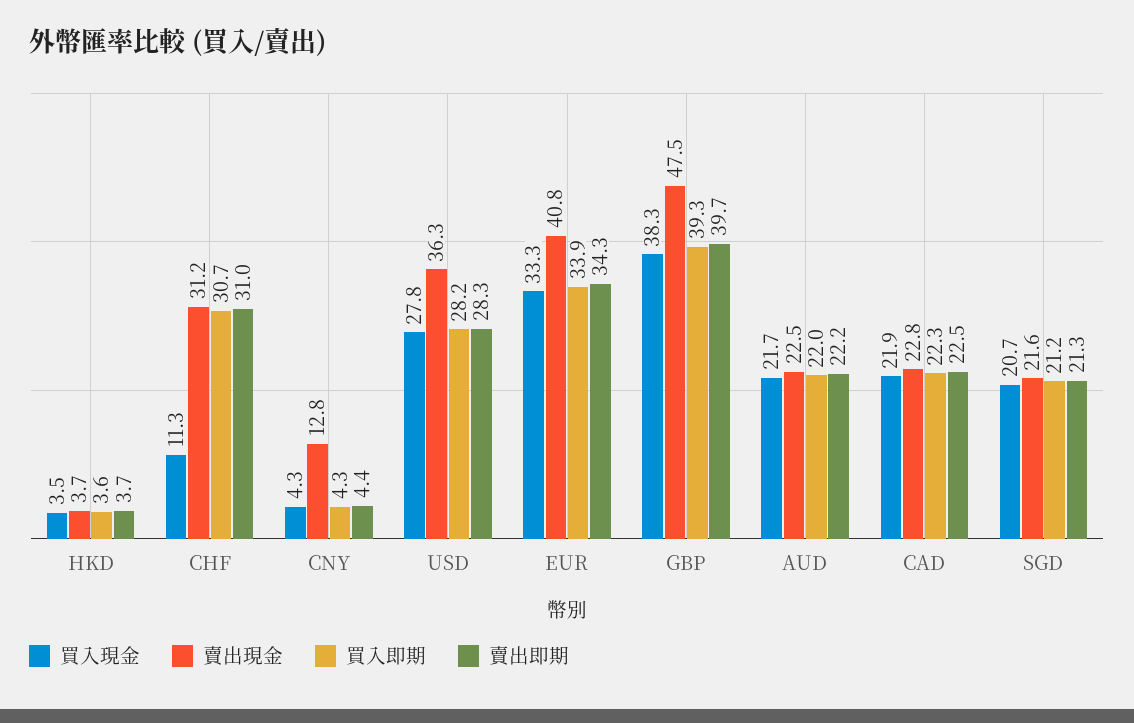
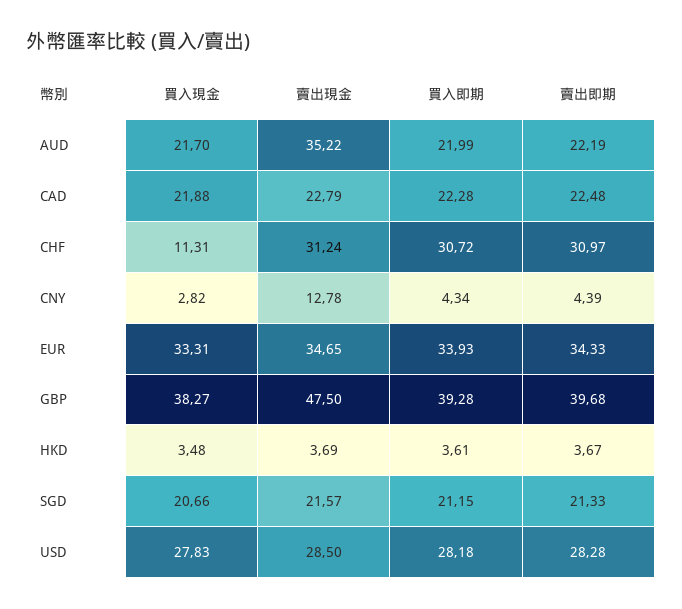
買入現金, CNY: 4.3 -> 2.82
賣出現金, USD: 36.3 -> 28.5
賣出現金, EUR: 40.8 -> 34.65
賣出現金, AUD: 22.5 -> 35.22

